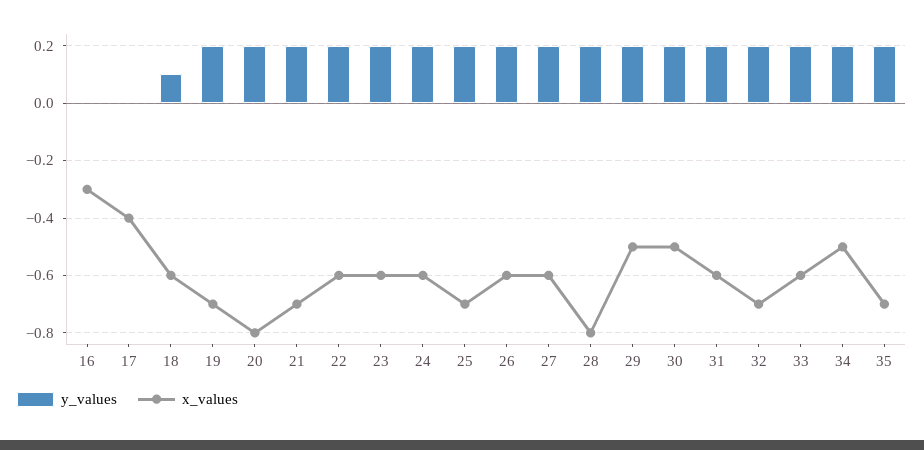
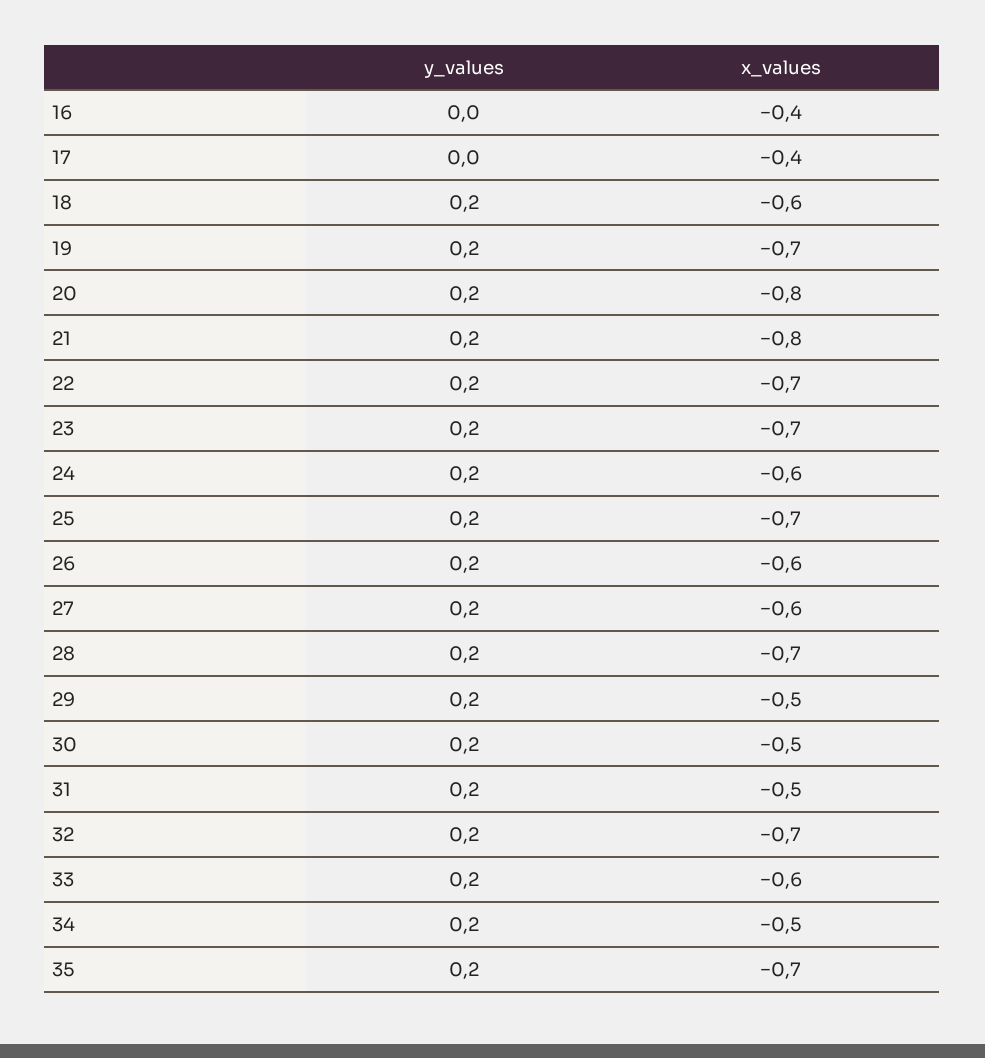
x_values, 16: -0.3 -> -0.4
y_values, 18: 0.1 -> 0.2
x_values, 21: -0.7 -> -0.8
x_values, 22: -0.6 -> -0.7
x_values, 23: -0.6 -> -0.7
x_values, 28: -0.8 -> -0.7
x_values, 31: -0.6 -> -0.5

